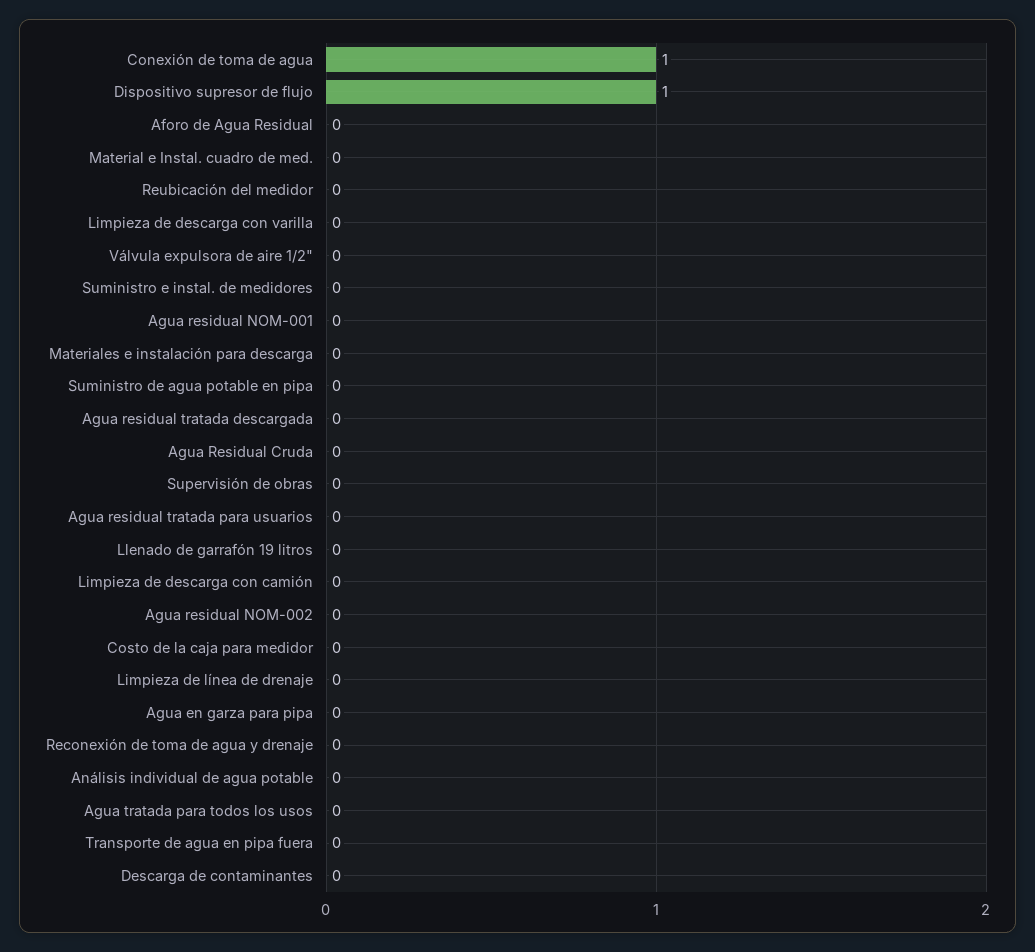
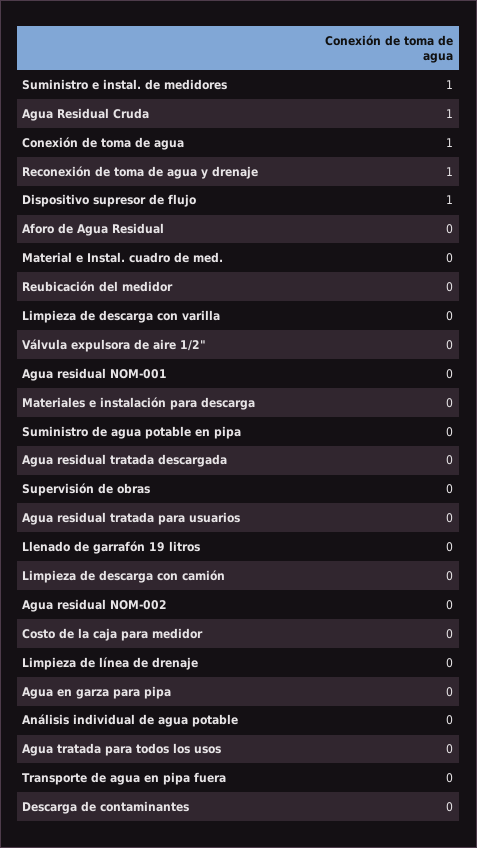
Suministro e instal. de medidores: 0 -> 1
Agua Residual Cruda: 0 -> 1
Reconexión de toma de agua y drenaje: 0 -> 1

